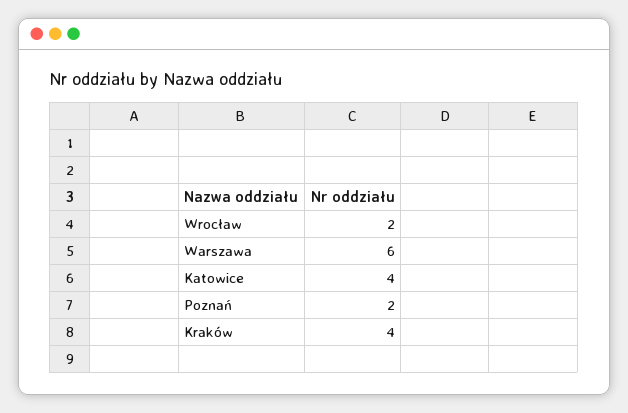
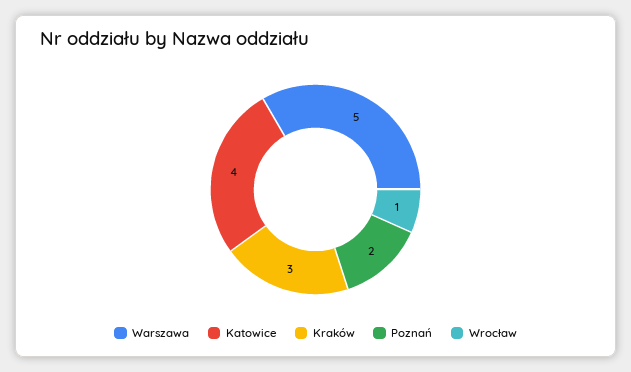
Wrocław: 2 -> 1
Warszawa: 6 -> 5
Kraków: 4 -> 3

